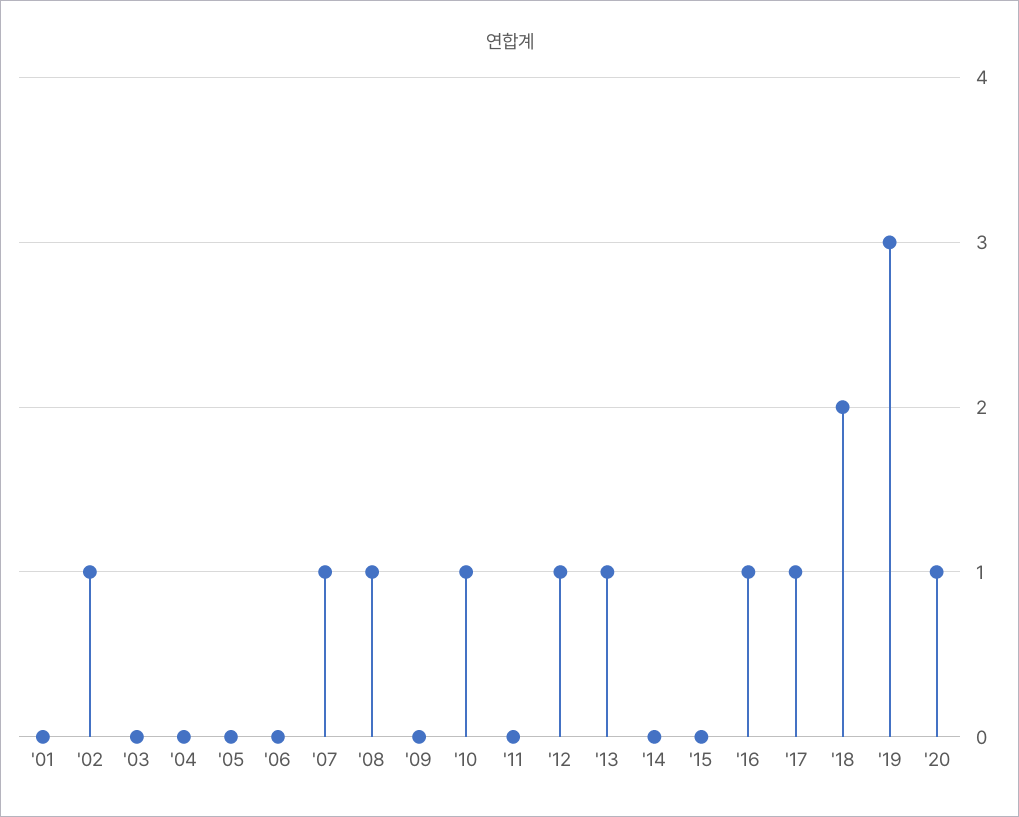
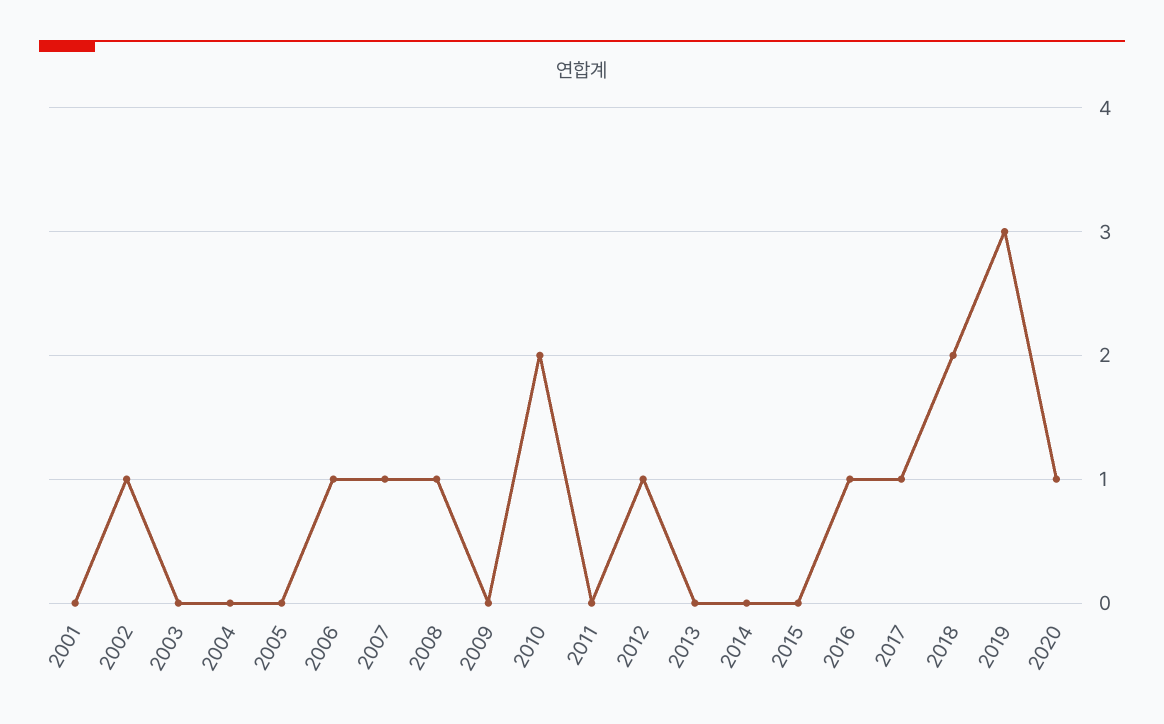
'06: 0 -> 1
'10: 1 -> 2
'13: 1 -> 0

